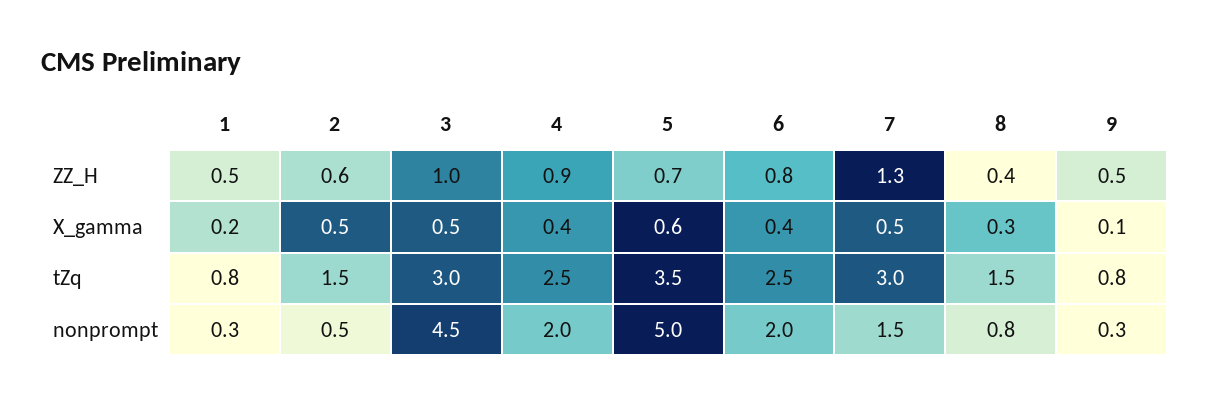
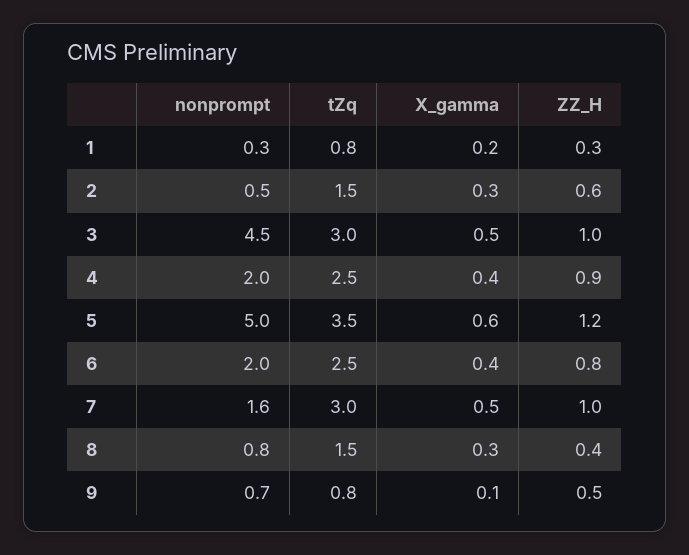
1, ZZ_H: 0.5 -> 0.3
5, ZZ_H: 0.7 -> 1.2
7, ZZ_H: 1.3 -> 1
2, X_gamma: 0.5 -> 0.3
7, nonprompt: 1.5 -> 1.6
9, nonprompt: 0.3 -> 0.7

